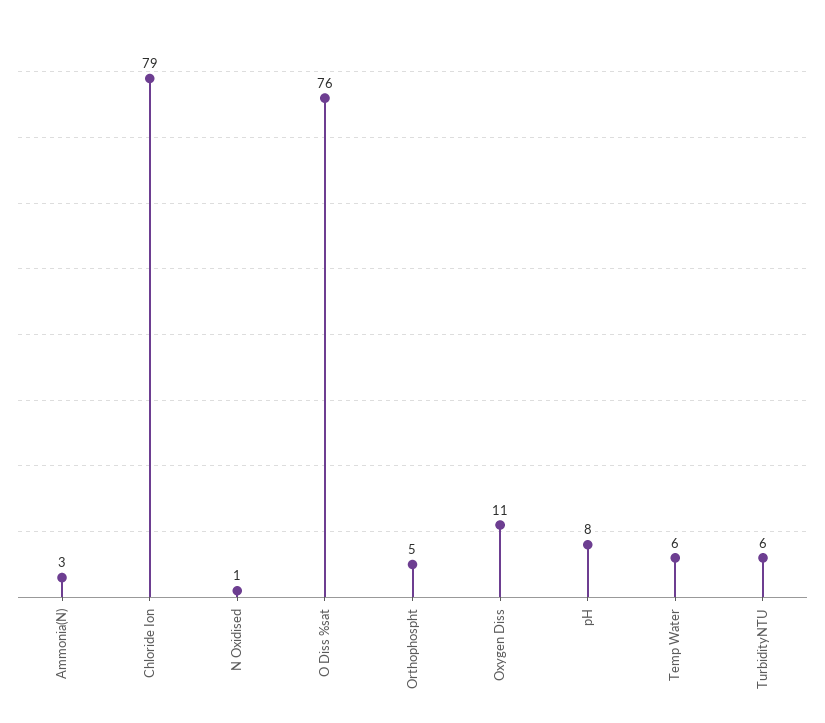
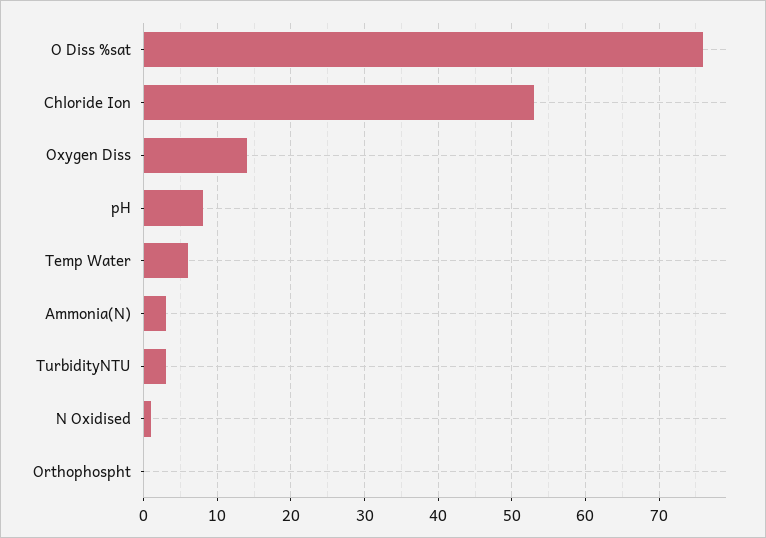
Chloride Ion: 79 -> 53
Orthophospht: 5 -> 0
Oxygen Diss: 11 -> 14
TurbidityNTU: 6 -> 3

